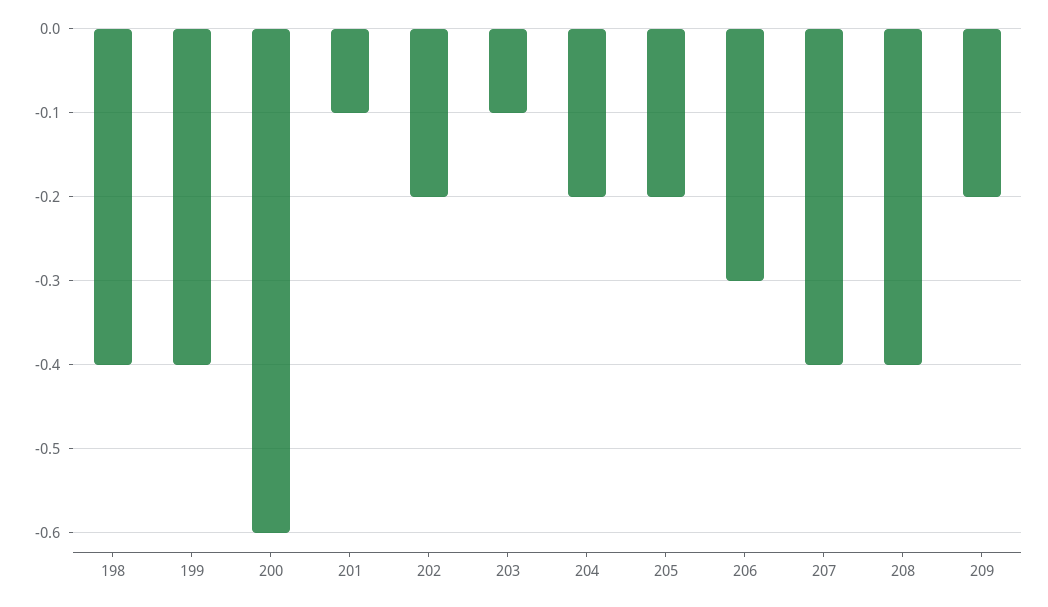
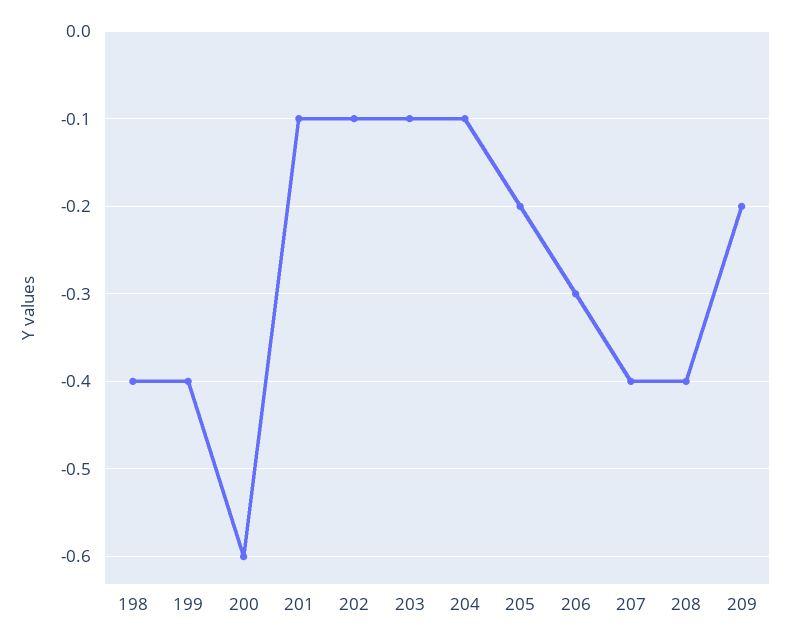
202: -0.2 -> -0.1
204: -0.2 -> -0.1

